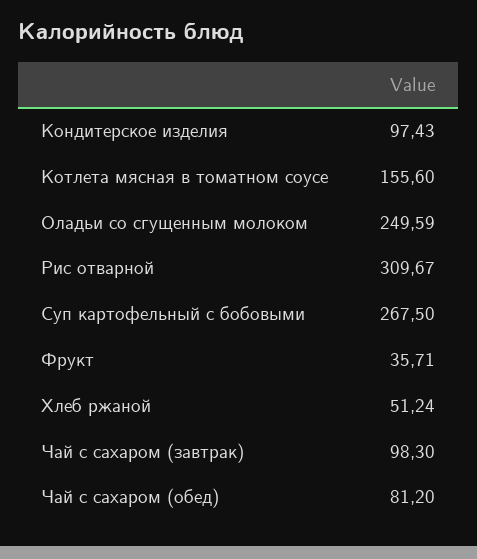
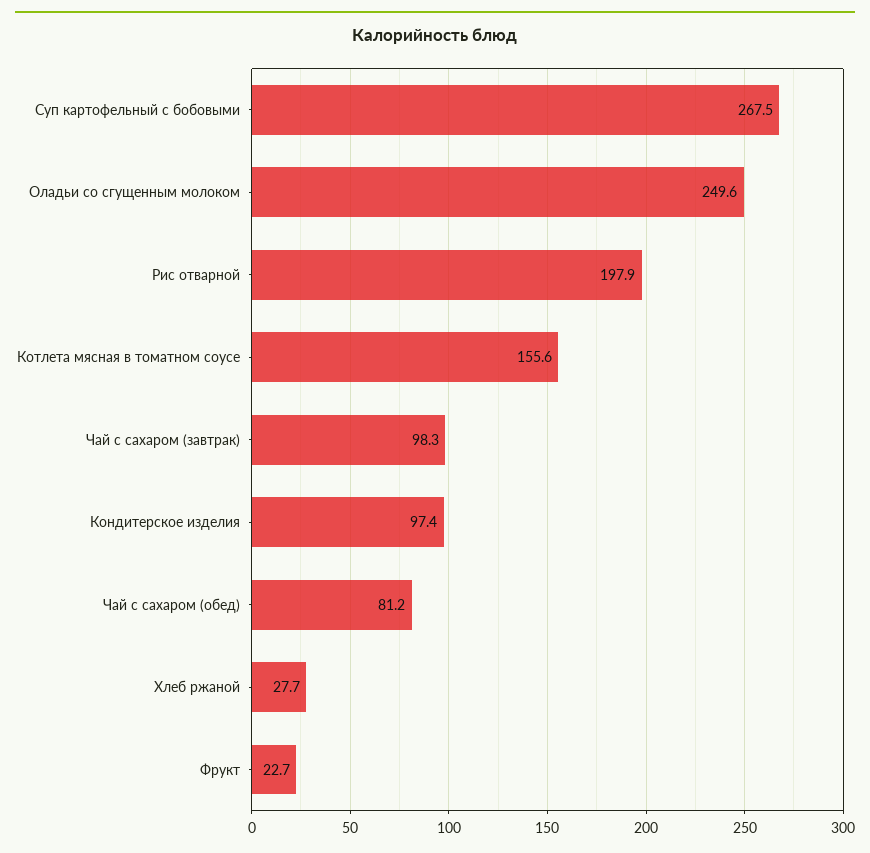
Рис отварной: 309.67 -> 197.9
Фрукт: 35.71 -> 22.7
Хлеб ржаной: 51.24 -> 27.7

